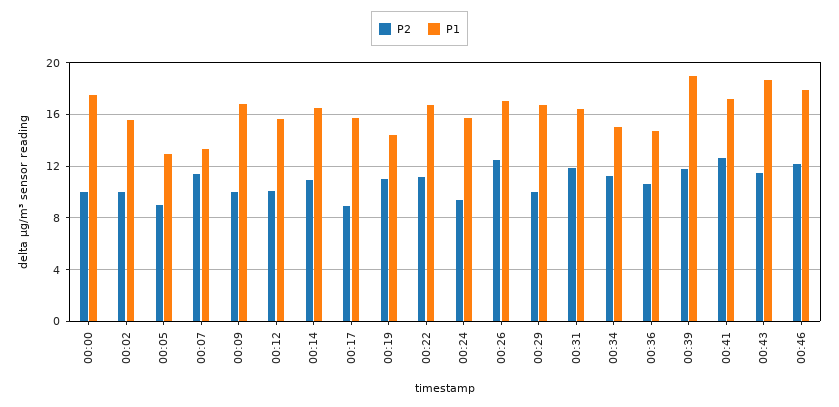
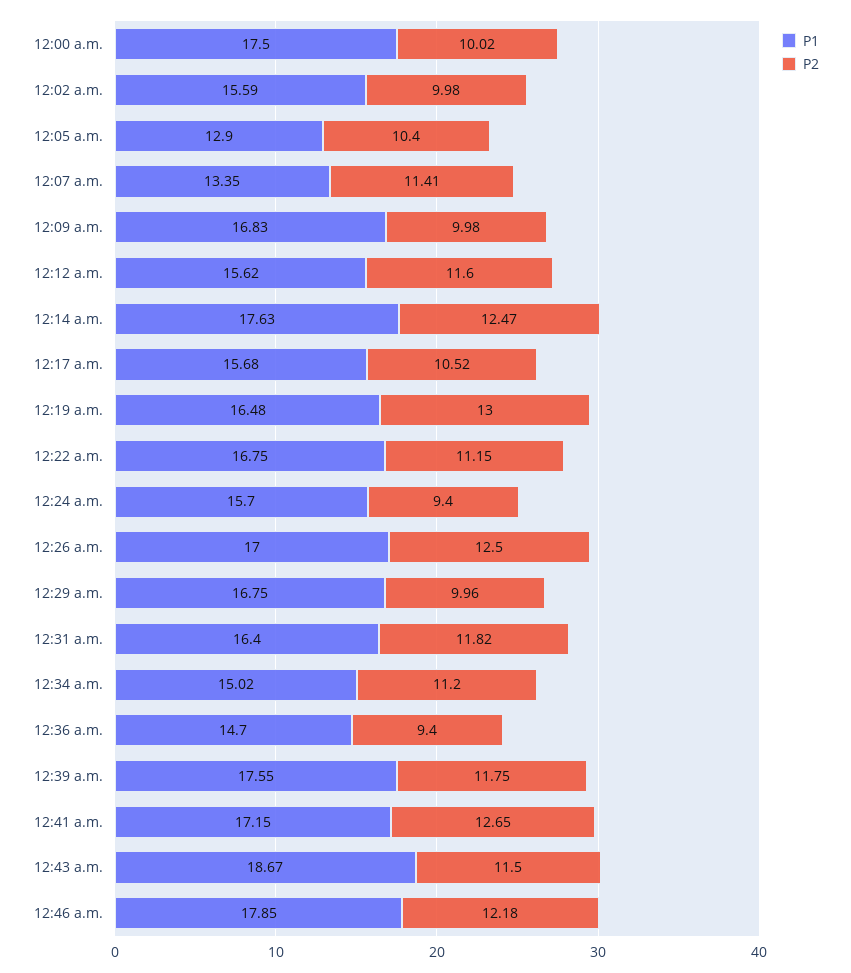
P2, 00:05: 9 -> 10.4
P2, 00:12: 10 -> 11.6
P2, 00:14: 11 -> 12.47
P1, 00:14: 16.5 -> 17.63
P2, 00:17: 9 -> 10.52
P2, 00:19: 11 -> 13
P1, 00:19: 14.5 -> 16.48
P2, 00:36: 10.5 -> 9.4
P1, 00:39: 19 -> 17.55

